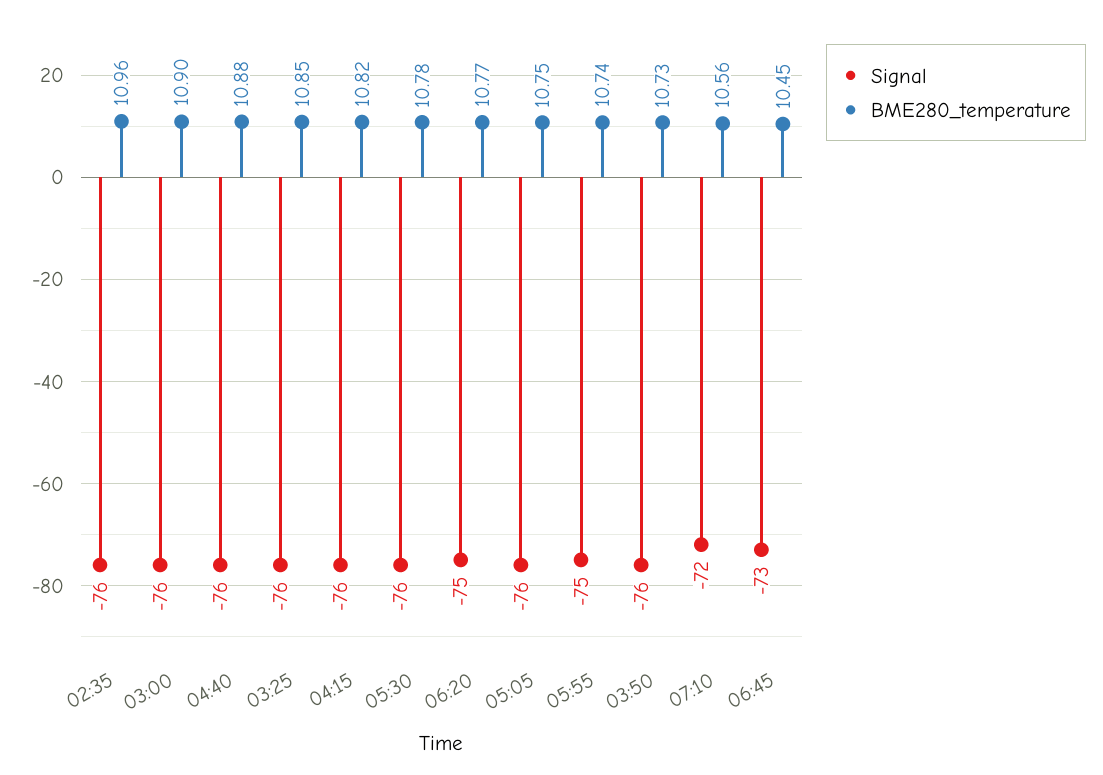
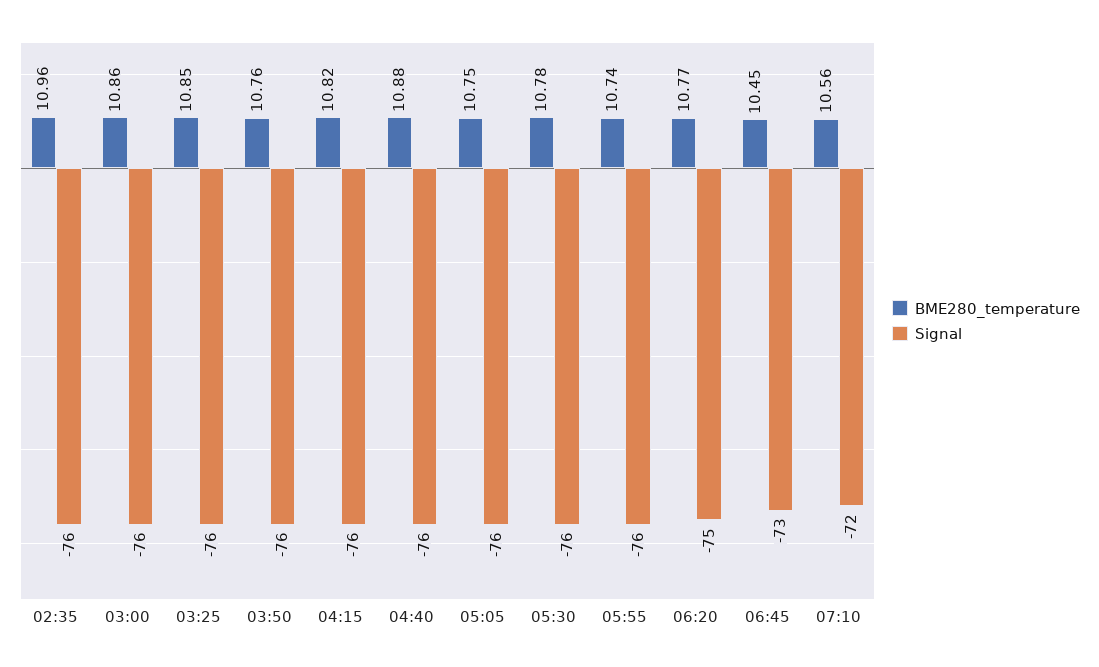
BME280_temperature, 03:00: 10.9 -> 10.86
Signal, 05:55: -75 -> -76
BME280_temperature, 03:50: 10.73 -> 10.76

